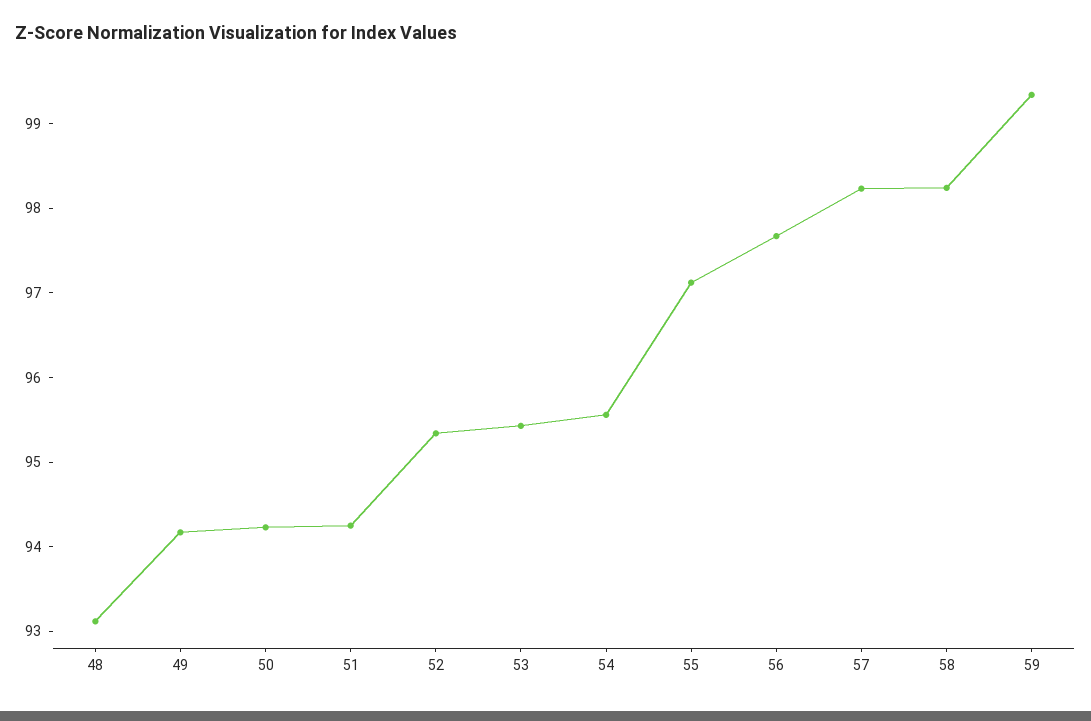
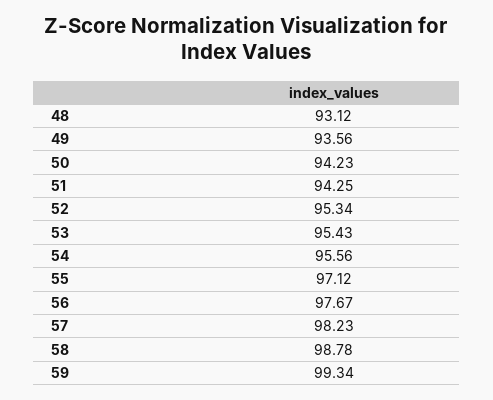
49: 94.2 -> 93.56
58: 98.2 -> 98.78

